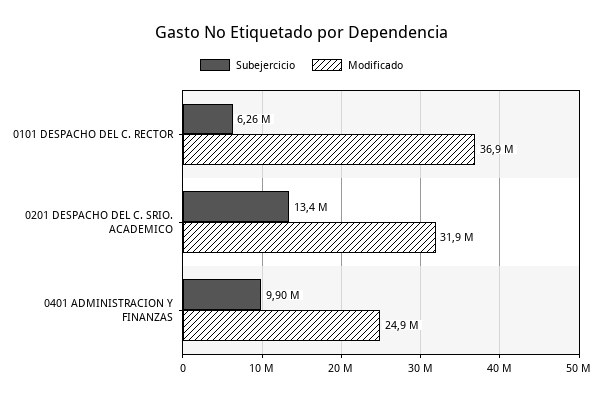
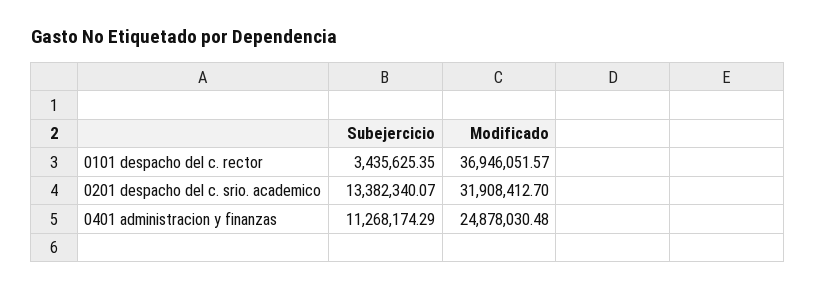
Subejercicio, 0101 DESPACHO DEL C. RECTOR: 6260000 -> 3435625.35
Subejercicio, 0401 ADMINISTRACION Y FINANZAS: 9900000 -> 11268174.29

